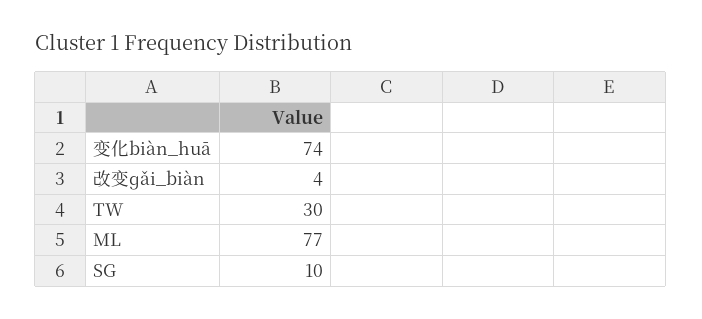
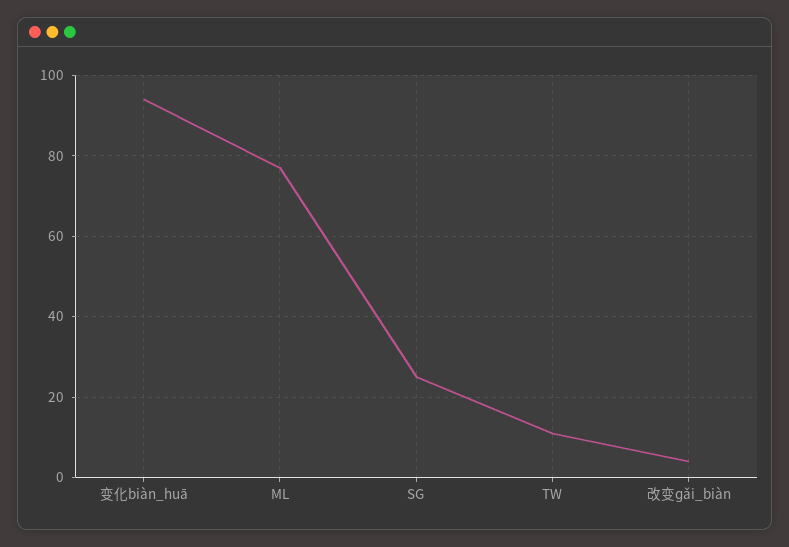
变化biàn_huā: 74 -> 95
TW: 30 -> 10
SG: 10 -> 25

